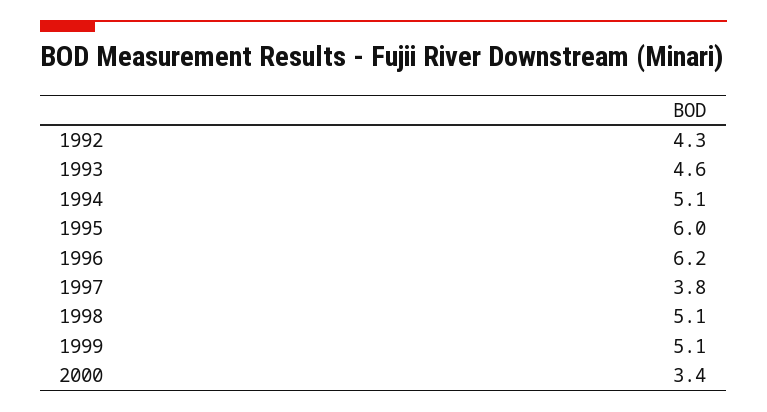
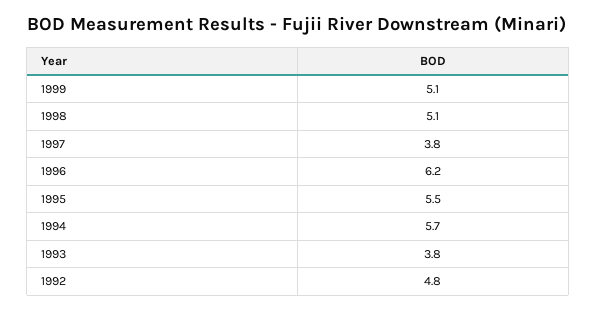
1992: 4.3 -> 4.8
1993: 4.6 -> 3.8
1994: 5.1 -> 5.7
1995: 6 -> 5.5
2000: 3.4 -> none

